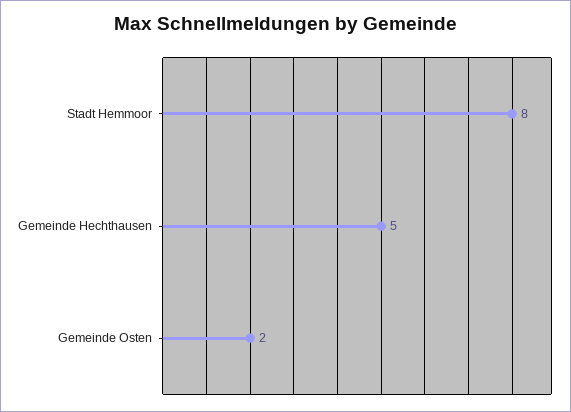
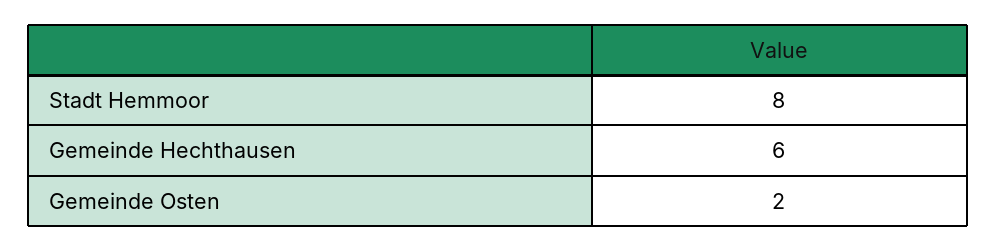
Gemeinde Hechthausen: 5 -> 6

